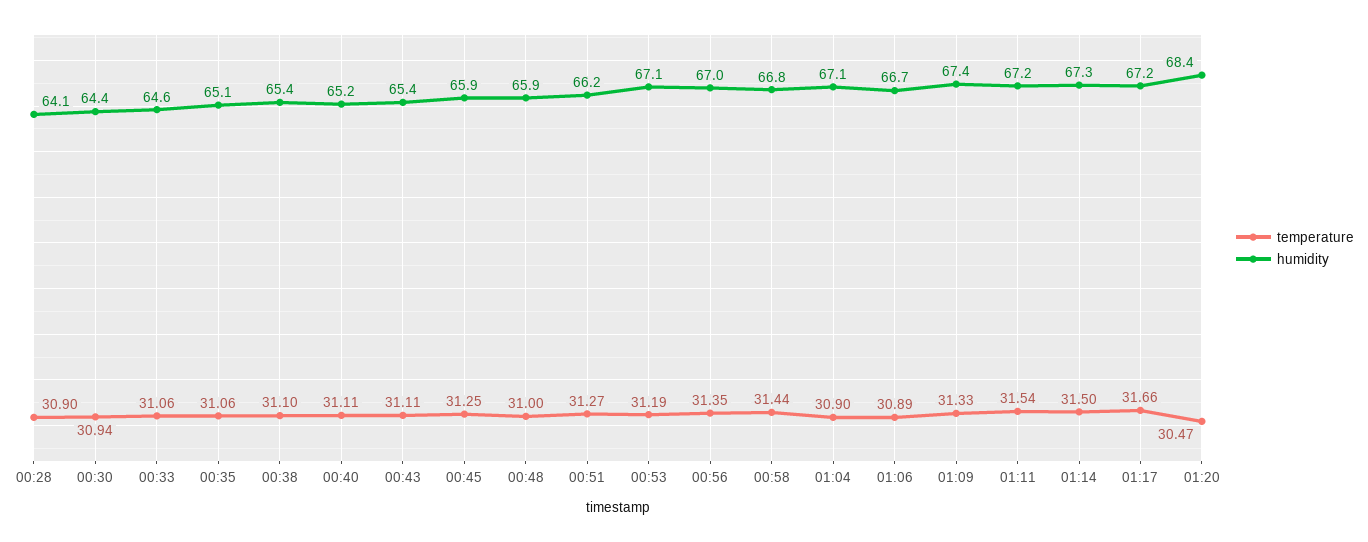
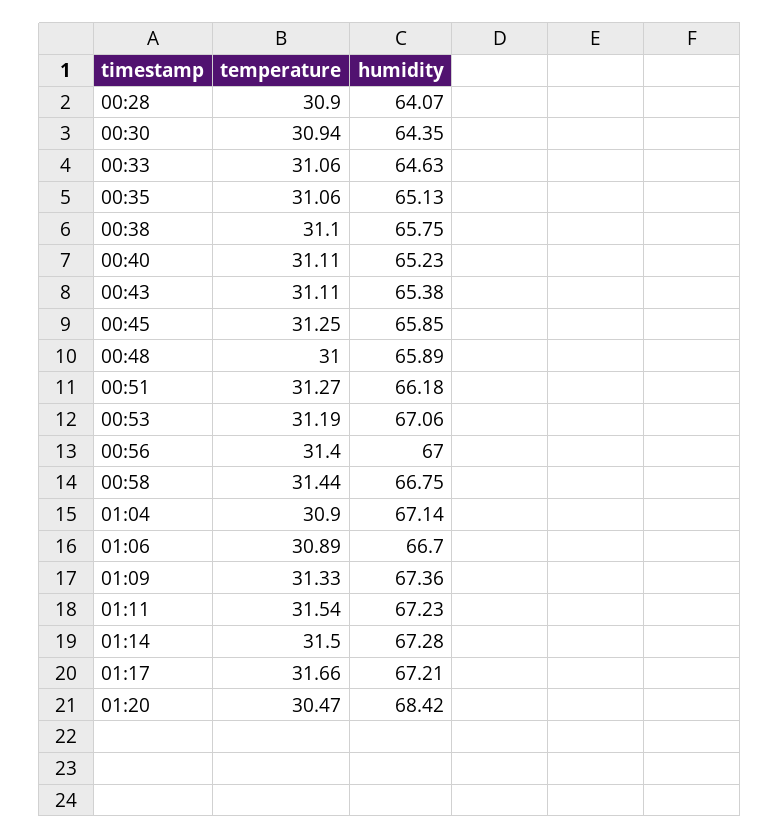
humidity, 00:38: 65.4 -> 65.75
temperature, 00:56: 31.35 -> 31.4

